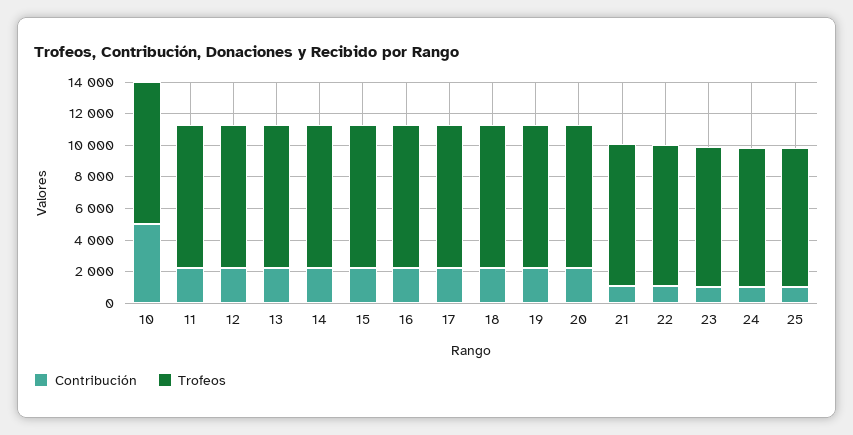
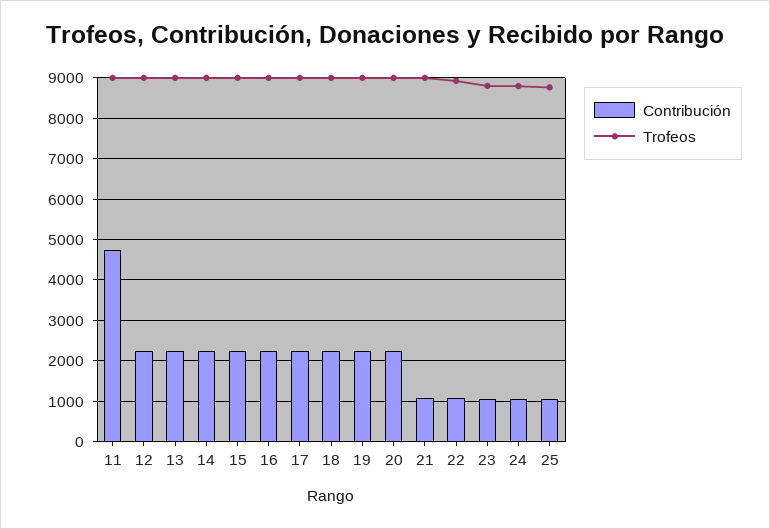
Contribución, 10: 5000 -> none
Trofeos, 10: 9000 -> none
Contribución, 11: 2000 -> 4800

